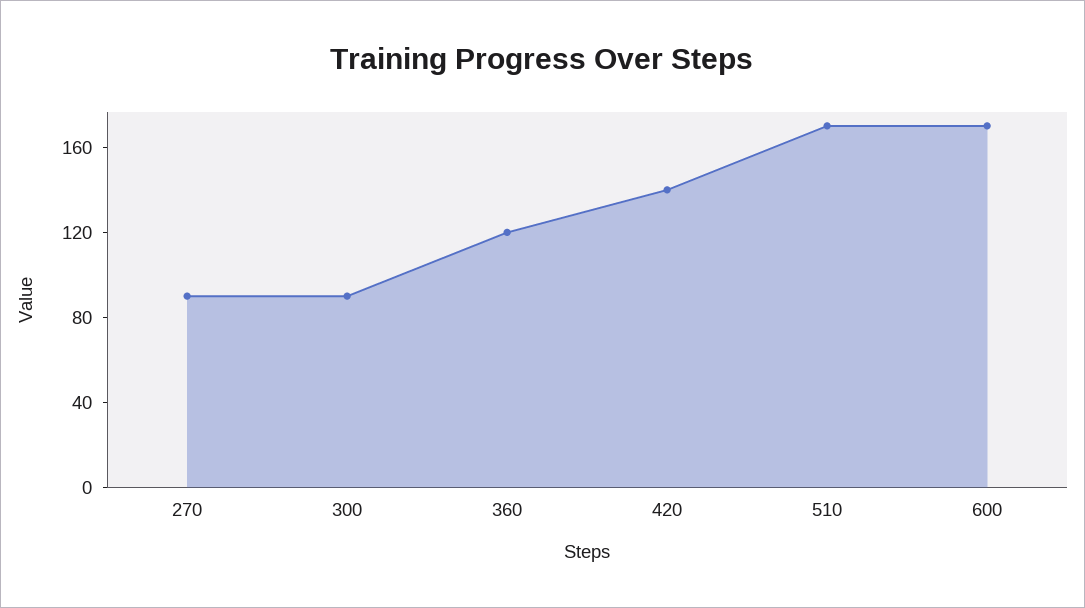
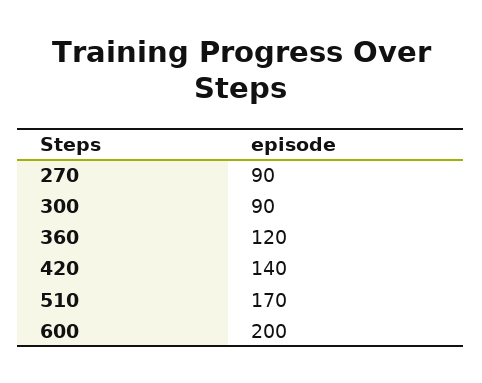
600: 170 -> 200

